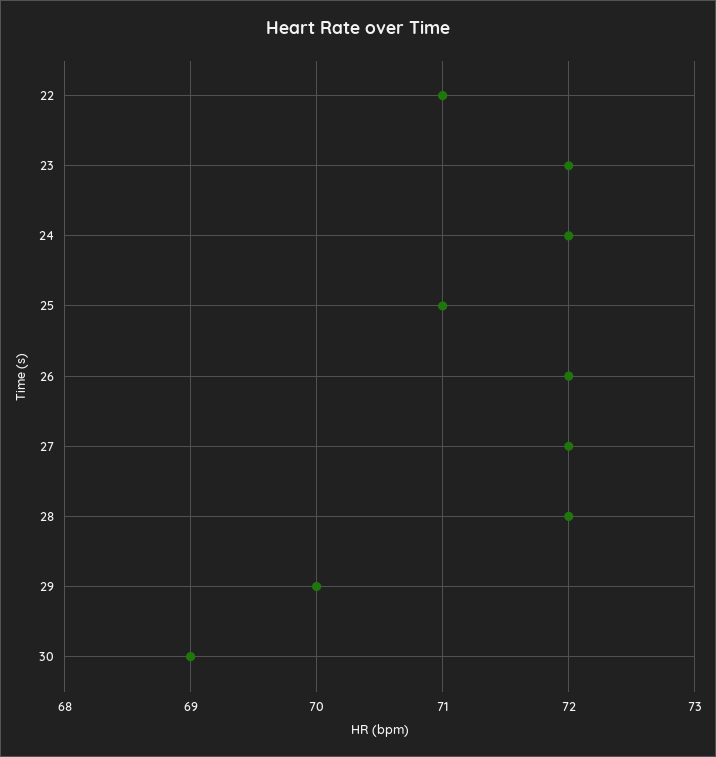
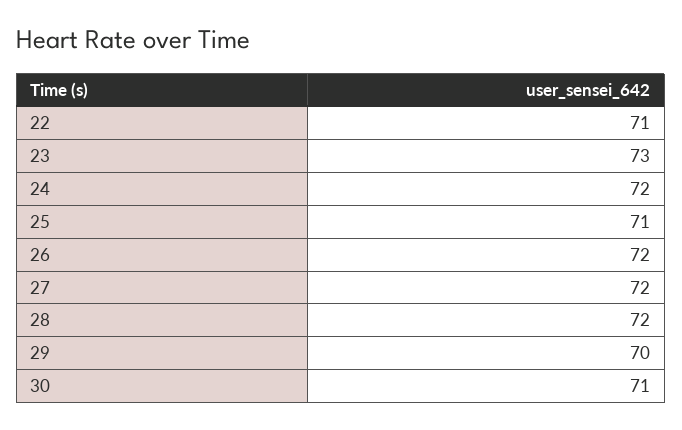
23: 72 -> 73
30: 69 -> 71

